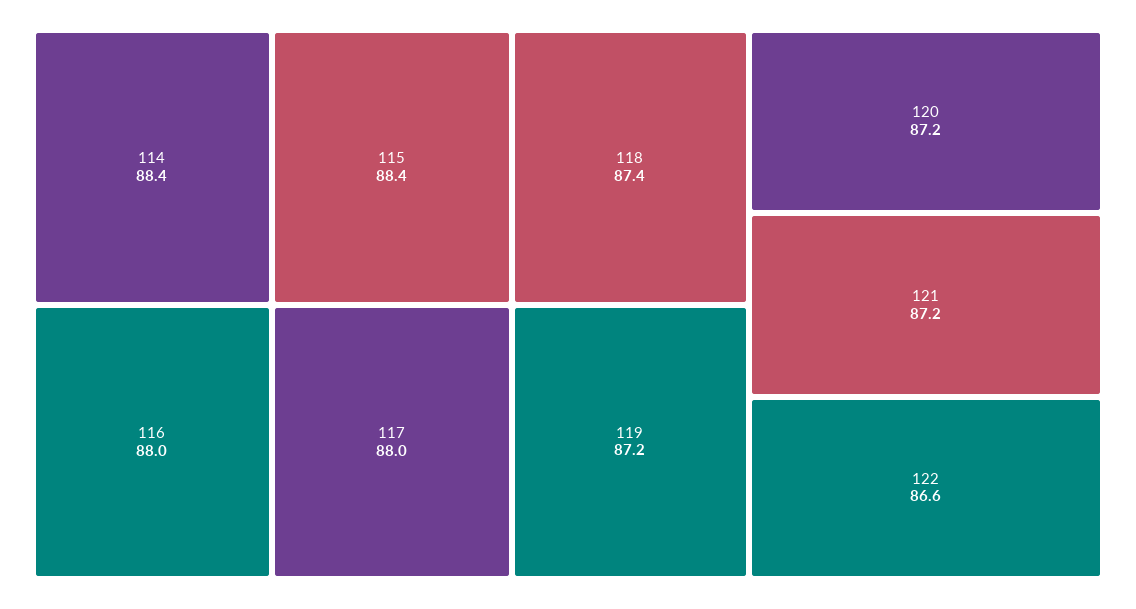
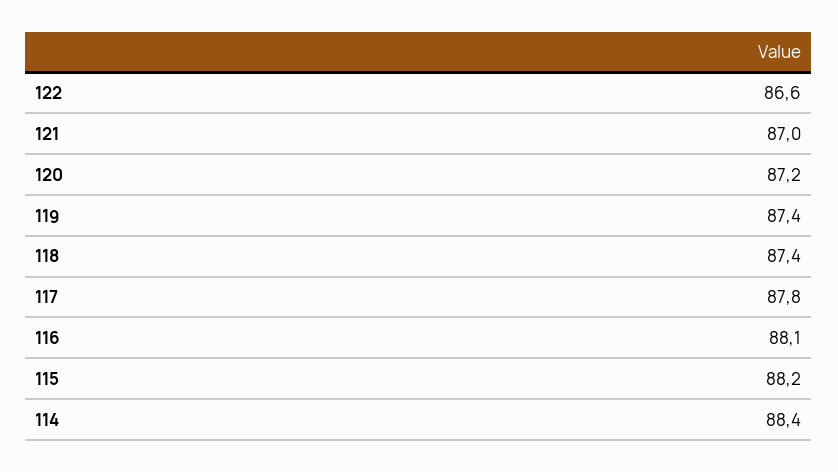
115: 88.4 -> 88.2
116: 88 -> 88.1
117: 88 -> 87.8
119: 87.2 -> 87.4
121: 87.2 -> 87

